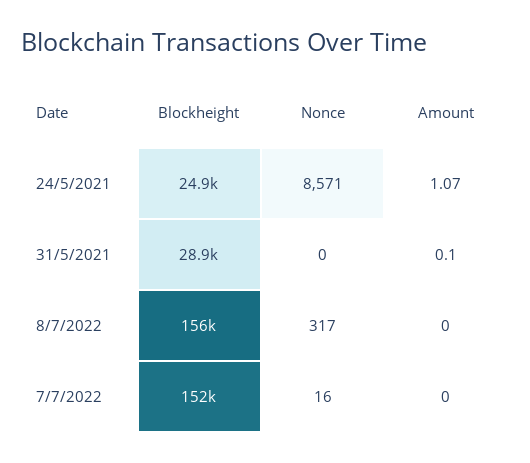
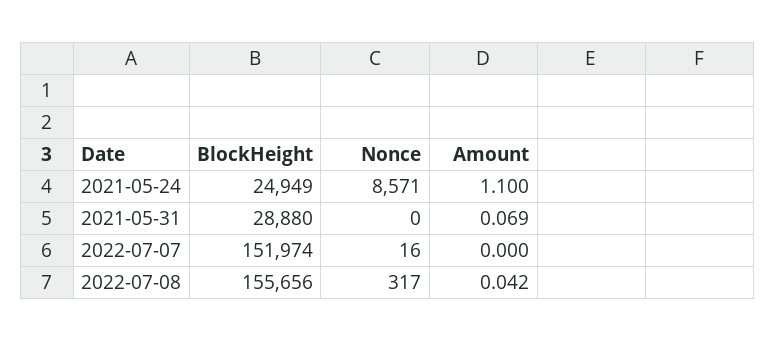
Amount, 24/5/2021: 1.07 -> 1.1
Amount, 31/5/2021: 0.1 -> 0.069
Amount, 8/7/2022: 0 -> 0.042

